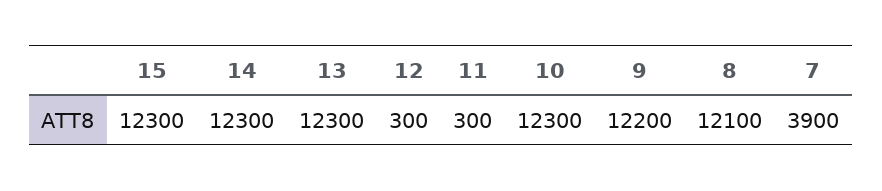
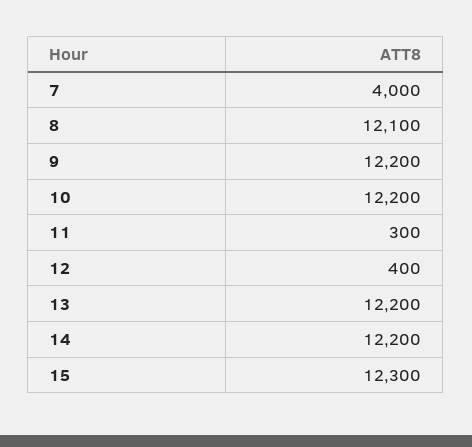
14: 12300 -> 12200
13: 12300 -> 12200
12: 300 -> 400
10: 12300 -> 12200
7: 3900 -> 4000

